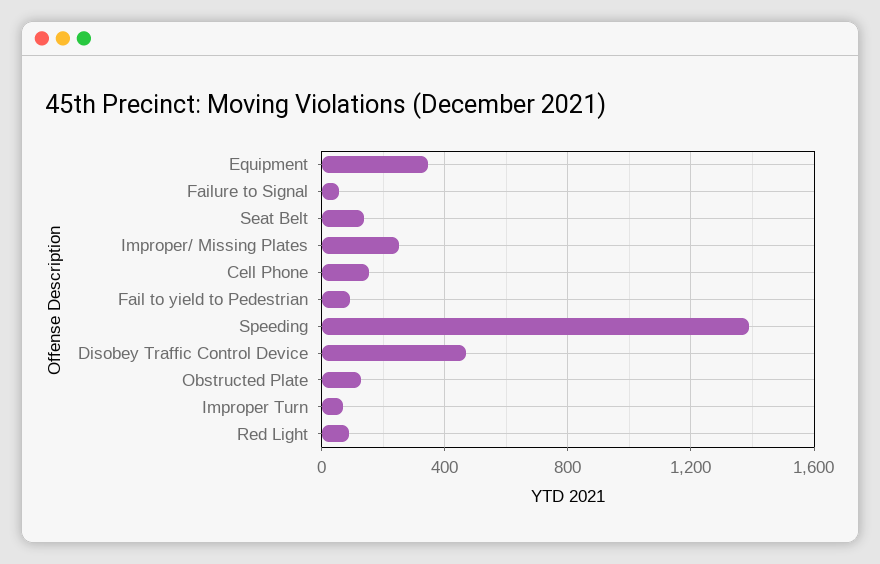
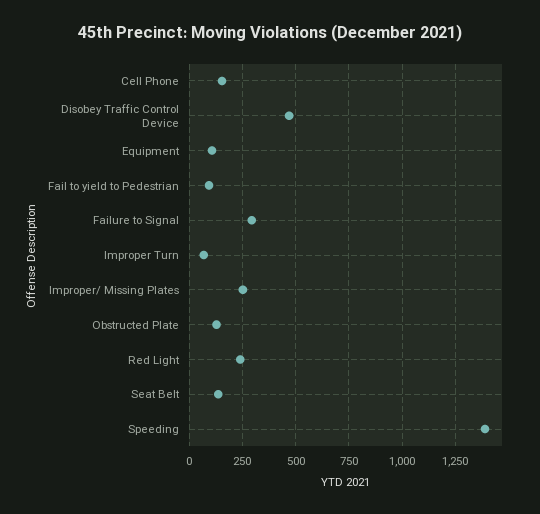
Equipment: 350 -> 100
Failure to Signal: 50 -> 300
Red Light: 100 -> 250

